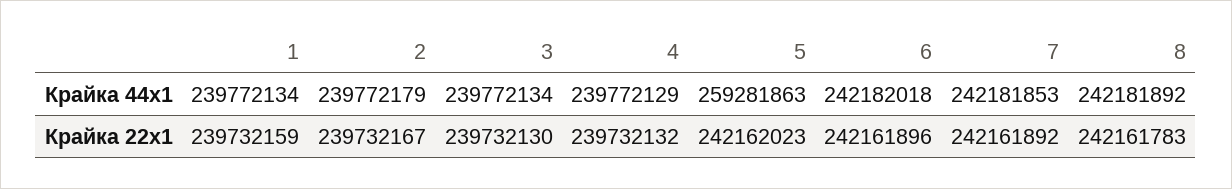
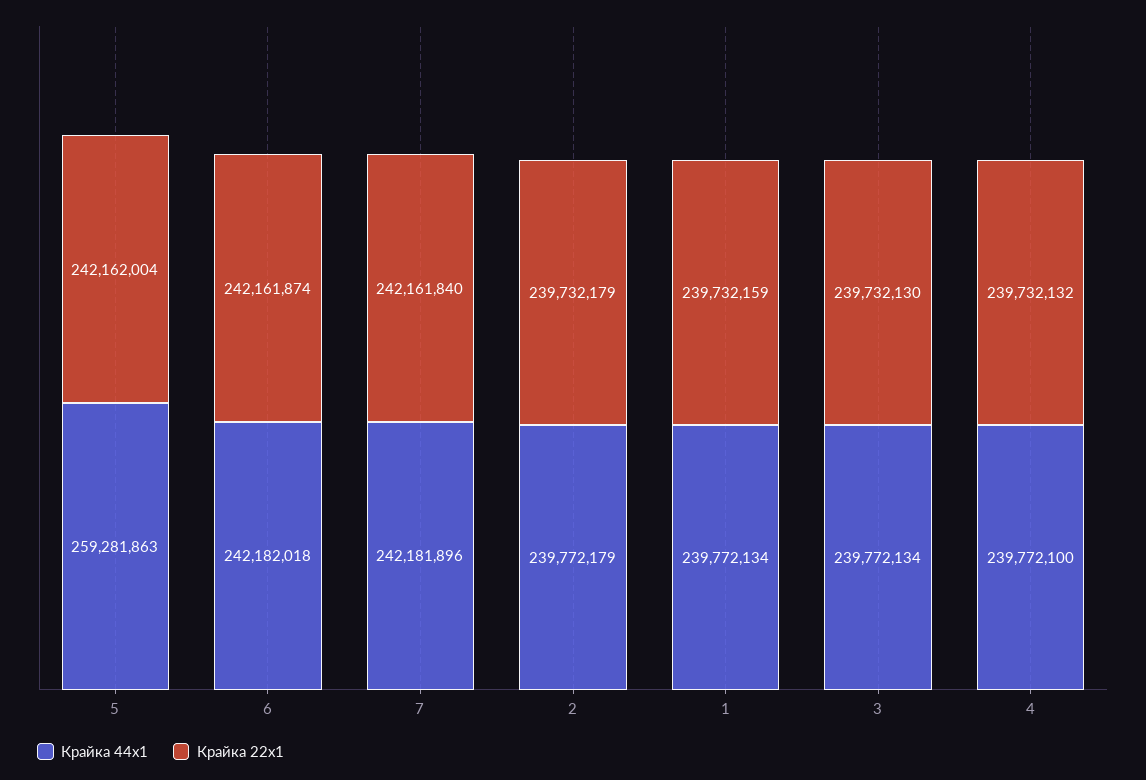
Крайка 44x1, 4: 239772129 -> 239772100
Крайка 44x1, 7: 242181853 -> 242181896
Крайка 44x1, 8: 242181892 -> none
Крайка 22x1, 2: 239732167 -> 239732179
Крайка 22x1, 5: 242162023 -> 242162004
Крайка 22x1, 6: 242161896 -> 242161874
Крайка 22x1, 7: 242161892 -> 242161840
Крайка 22x1, 8: 242161783 -> none

